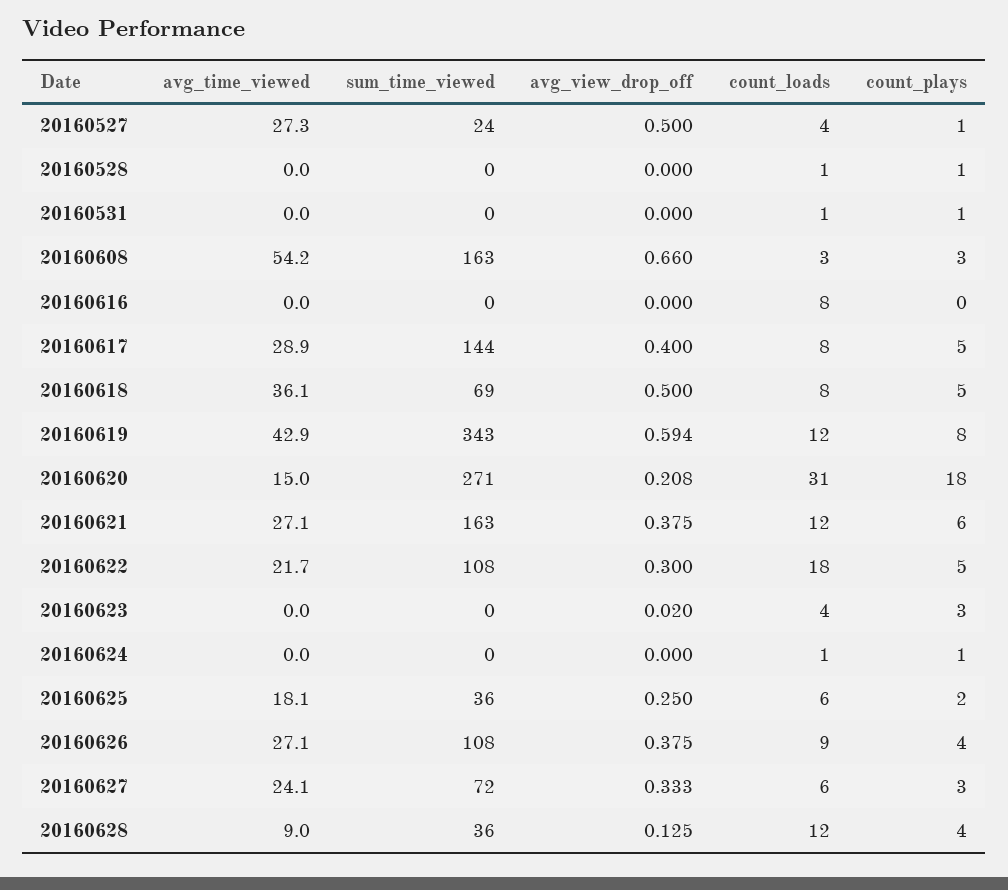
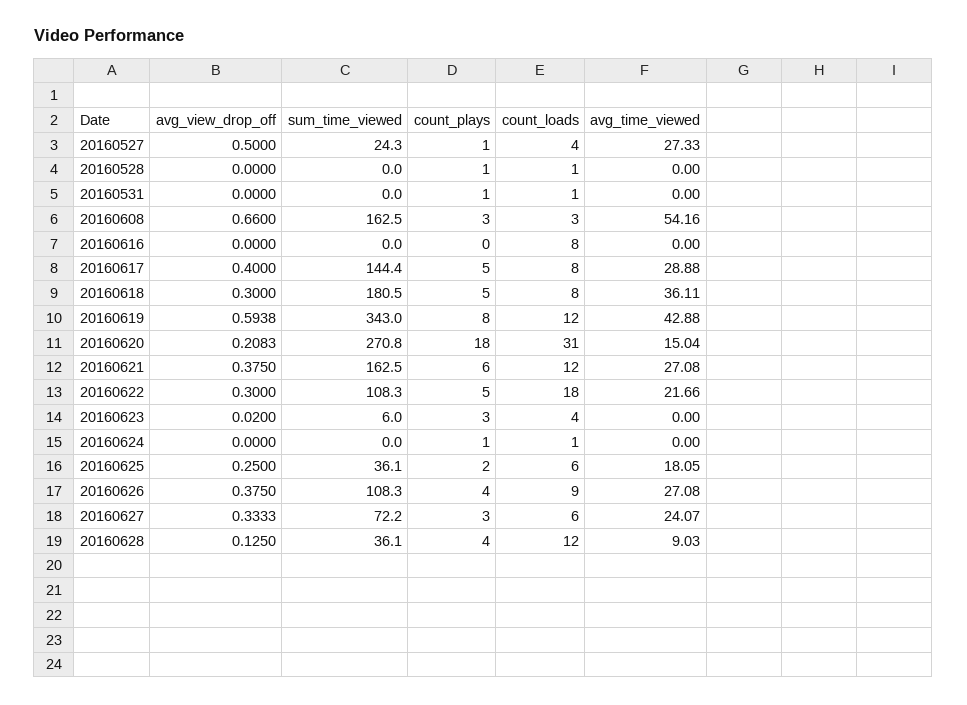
sum_time_viewed, 20160618: 69 -> 180.5
avg_view_drop_off, 20160618: 0.5 -> 0.3
sum_time_viewed, 20160623: 0 -> 6

